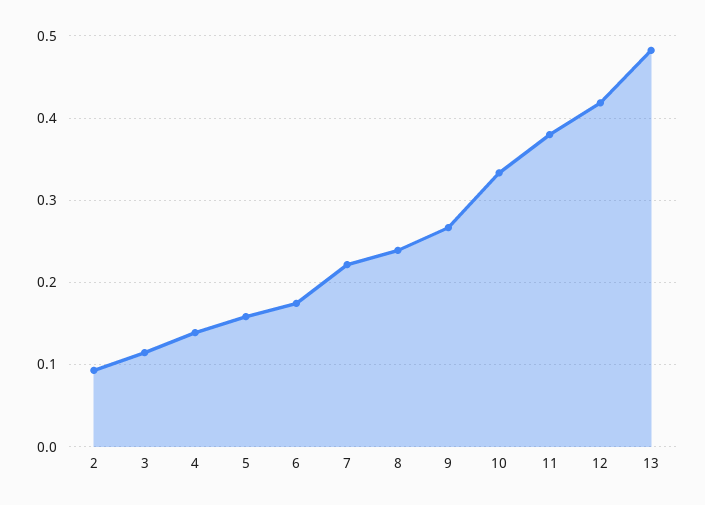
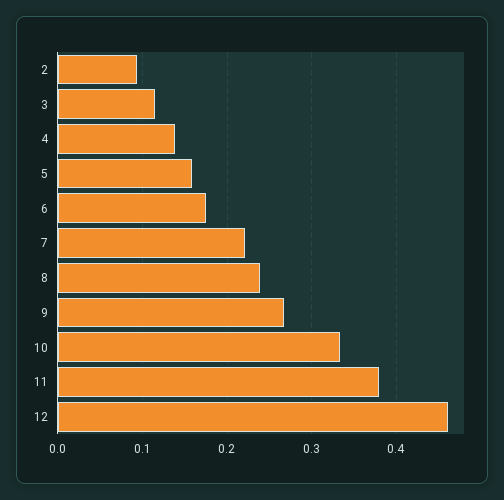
12: 0.42 -> 0.46
13: 0.48 -> none

